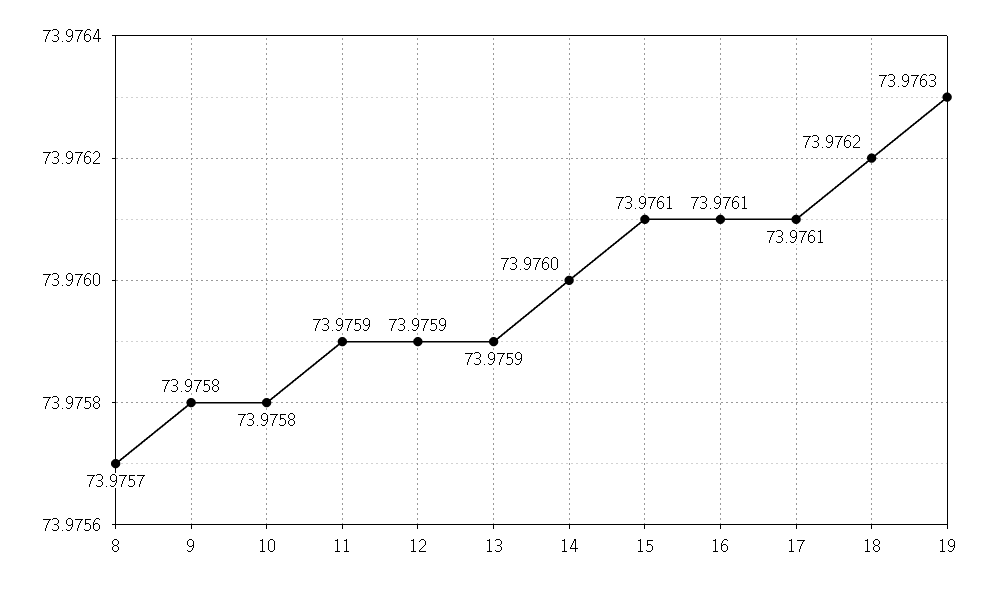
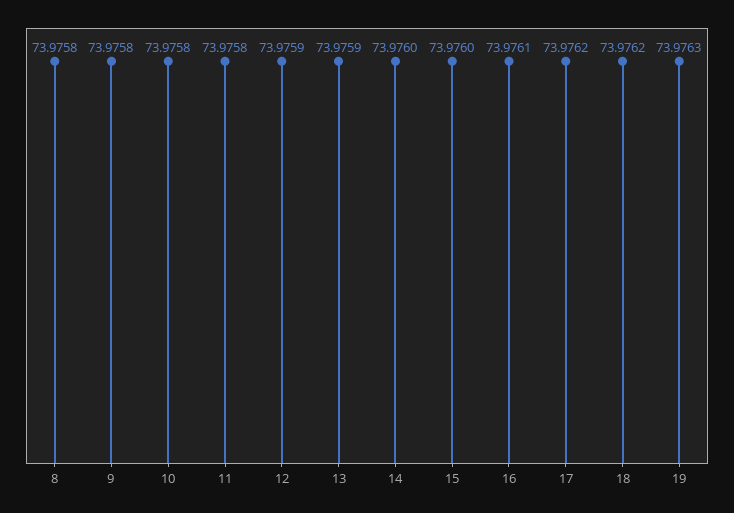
8: 73.9757 -> 73.9758
11: 73.9759 -> 73.9758
15: 73.9761 -> 73.976
17: 73.9761 -> 73.9762

